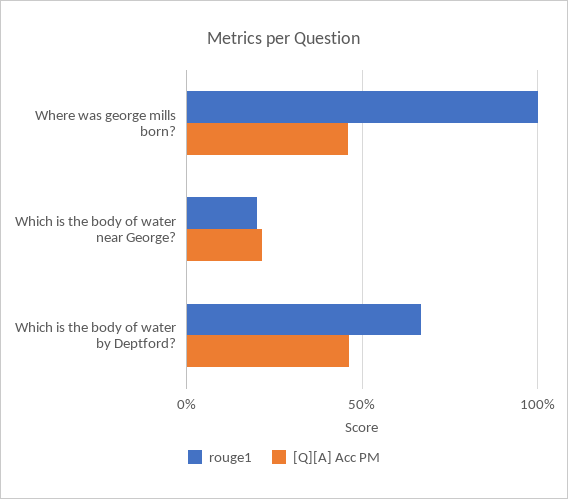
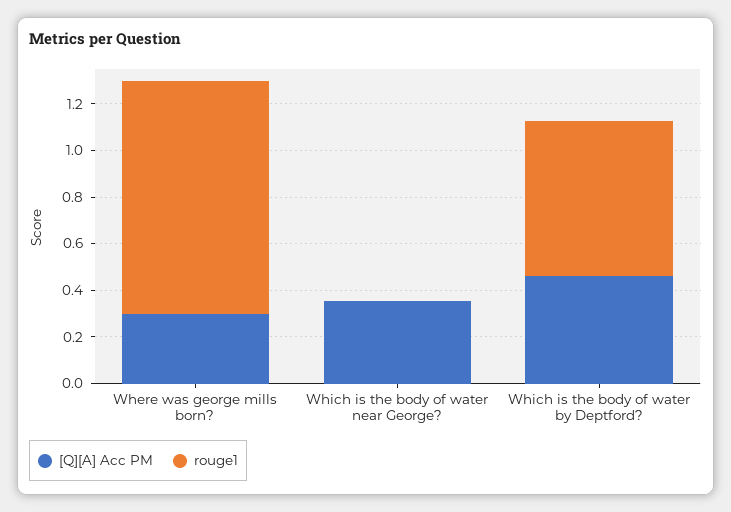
[Q][A] Acc PM, Where was george mills born?: 0.45 -> 0.3
rouge1, Which is the body of water near George?: 0.2 -> 0
[Q][A] Acc PM, Which is the body of water near George?: 0.2 -> 0.35

